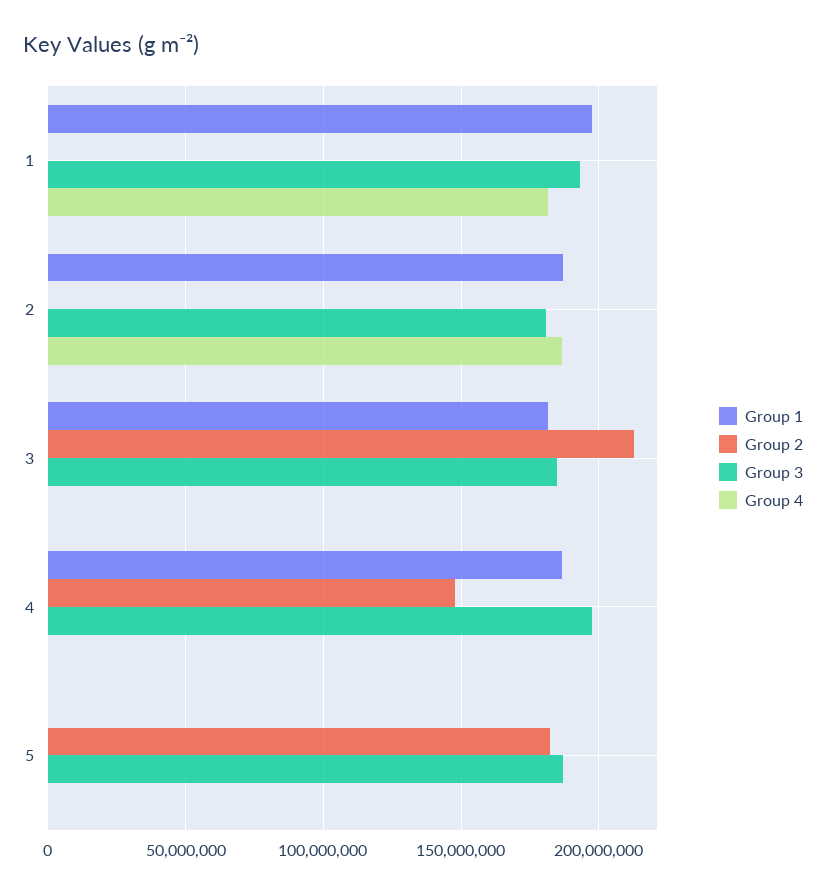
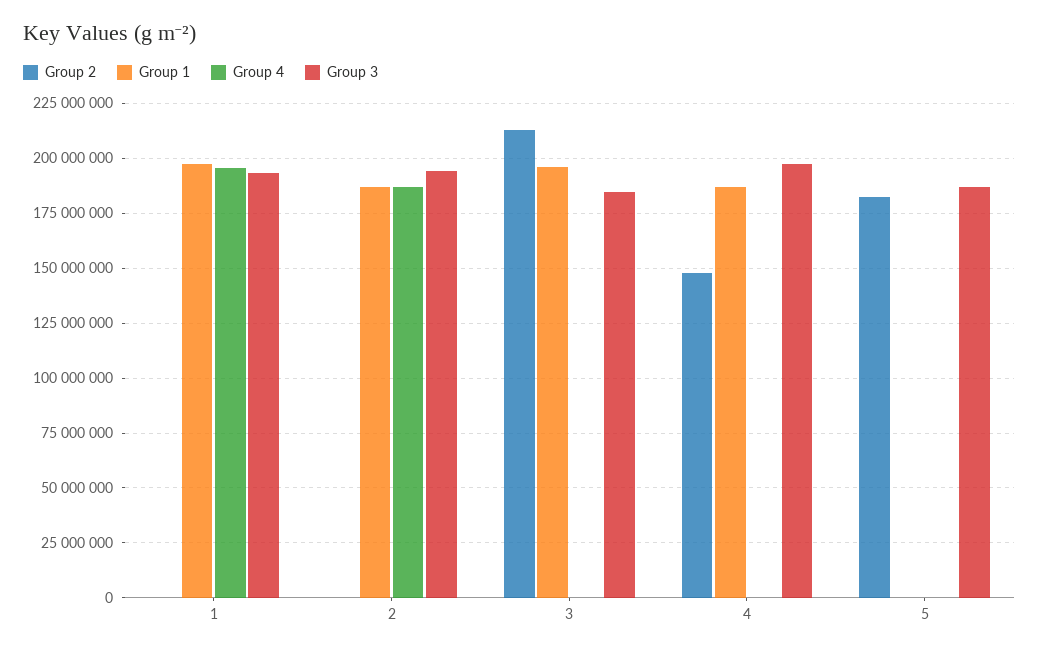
Group 4, 1: 180000000 -> 195000000
Group 3, 2: 180000000 -> 195000000
Group 1, 3: 180000000 -> 195000000

